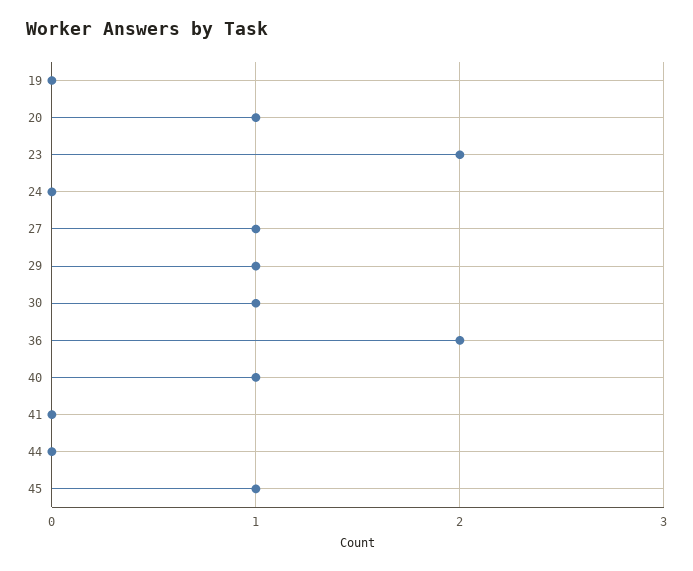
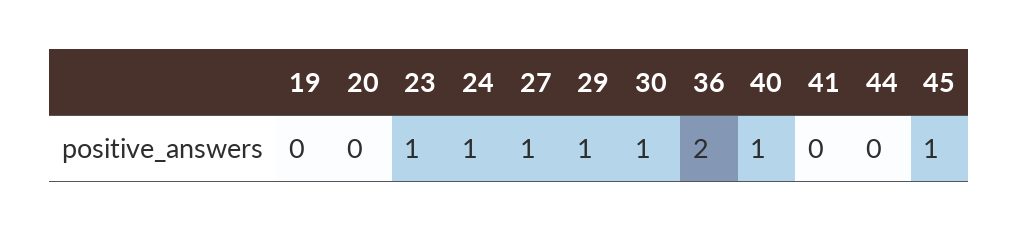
20: 1 -> 0
23: 2 -> 1
24: 0 -> 1

